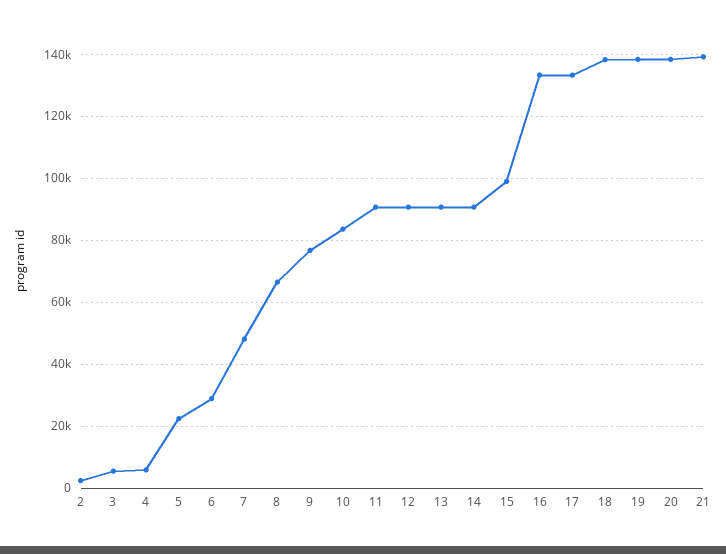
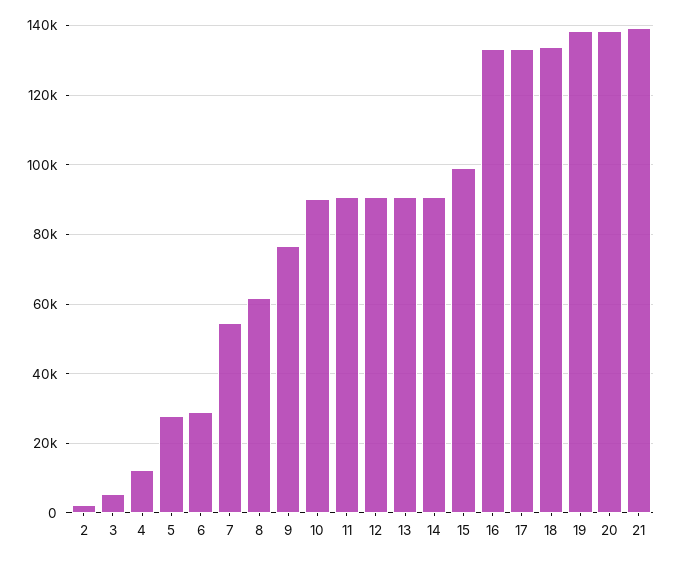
4: 6000 -> 12000
5: 22000 -> 28000
7: 48000 -> 54000
8: 66000 -> 62000
10: 84000 -> 90000
18: 138000 -> 134000

